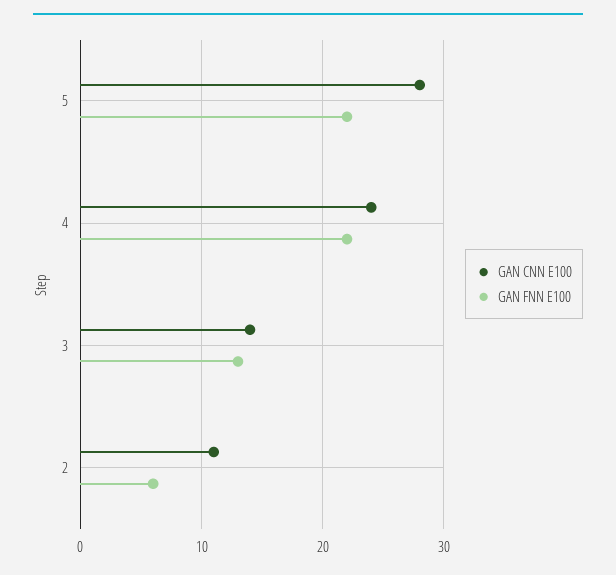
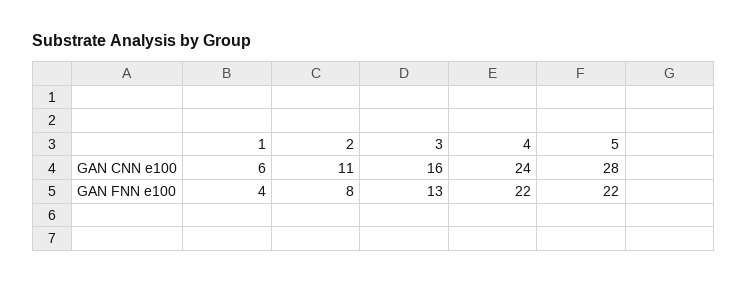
GAN CNN E100, 3: 14 -> 16
GAN FNN E100, 2: 6 -> 8
GAN CNN E100, 1: none -> 6
GAN FNN E100, 1: none -> 4

